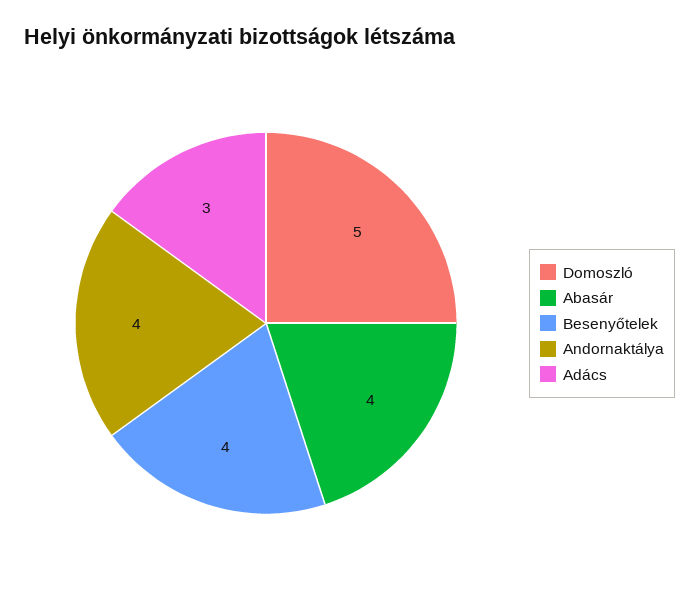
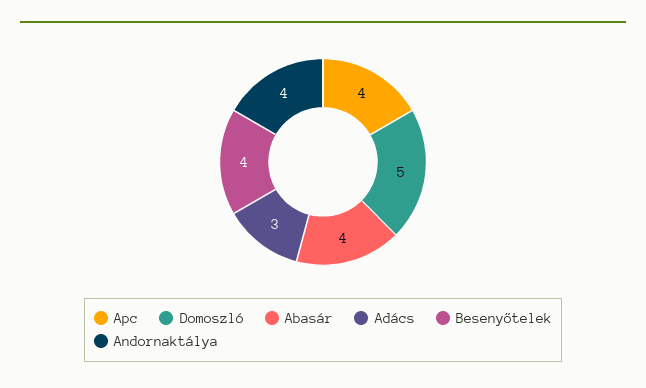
Apc: none -> 4

